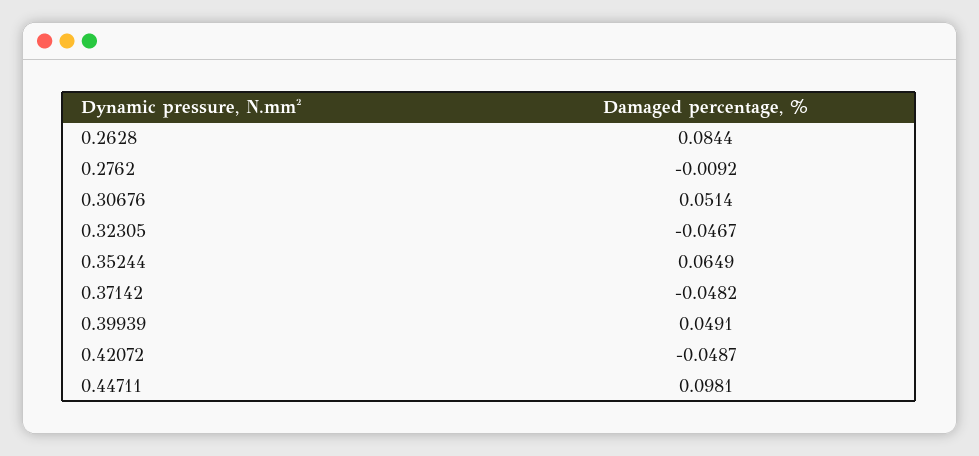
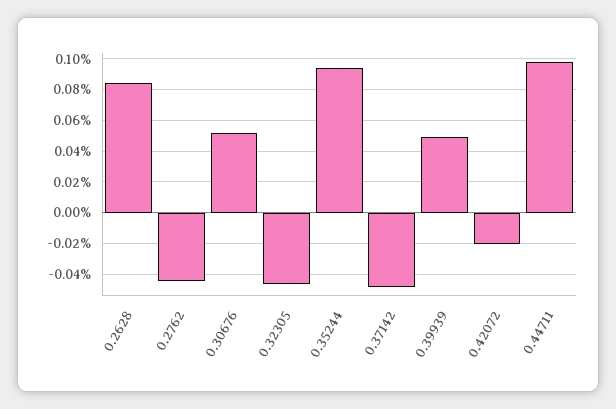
0.2762: -0.0092 -> -0.045
0.35244: 0.0649 -> 0.095
0.42072: -0.0487 -> -0.02

